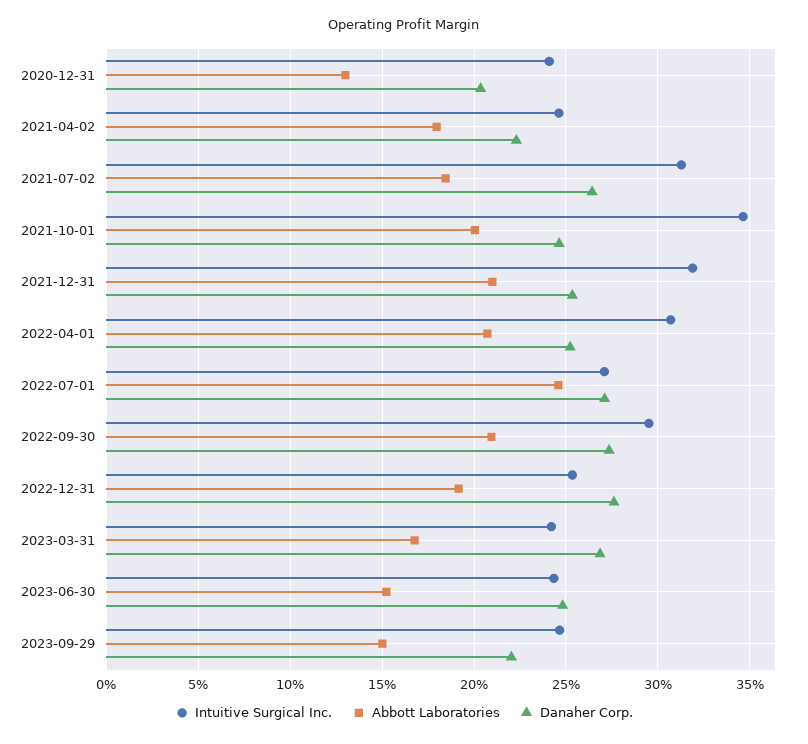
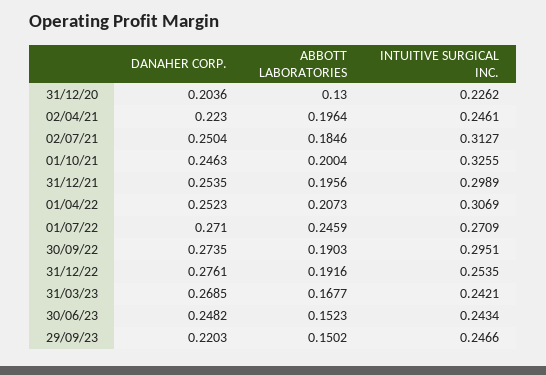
Intuitive Surgical Inc., 2020-12-31: 0.24 -> 0.2262
Abbott Laboratories, 2021-04-02: 0.18 -> 0.1964
Danaher Corp., 2021-07-02: 0.265 -> 0.2504
Intuitive Surgical Inc., 2021-10-01: 0.345 -> 0.3255
Intuitive Surgical Inc., 2021-12-31: 0.32 -> 0.2989
Abbott Laboratories, 2021-12-31: 0.21 -> 0.1956
Abbott Laboratories, 2022-09-30: 0.21 -> 0.1903

